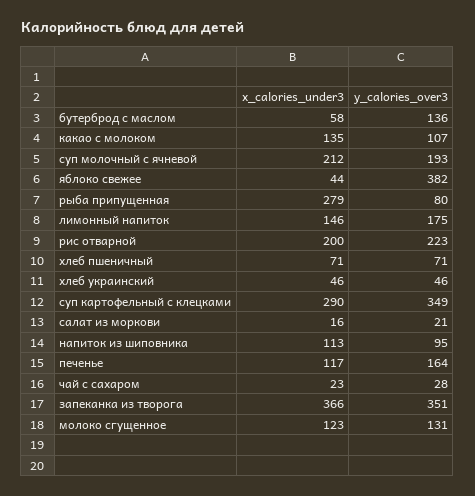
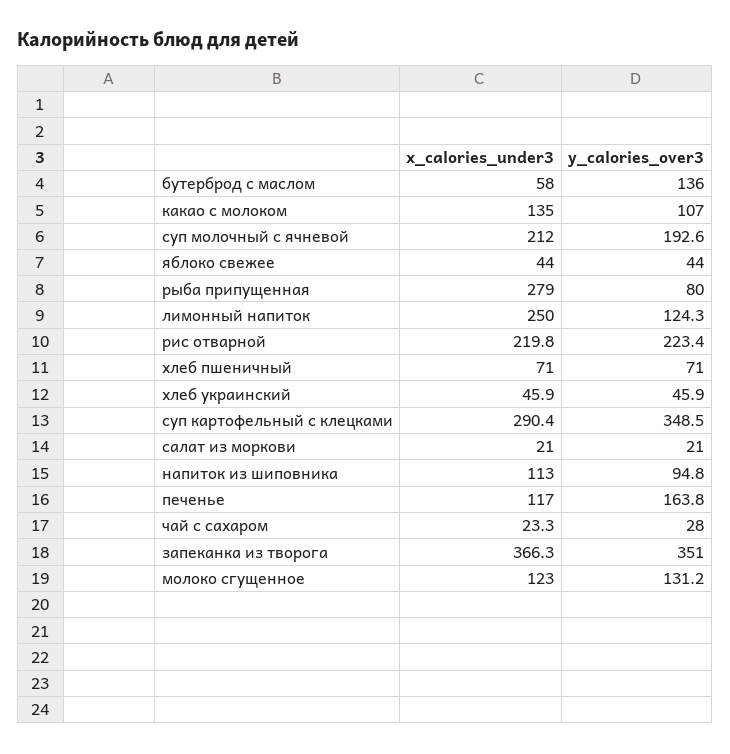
y_calories_over3, яблоко свежее: 382 -> 44
x_calories_under3, лимонный напиток: 146 -> 250
y_calories_over3, лимонный напиток: 175 -> 124.3
x_calories_under3, рис отварной: 200 -> 219.8
x_calories_under3, салат из моркови: 16 -> 21

